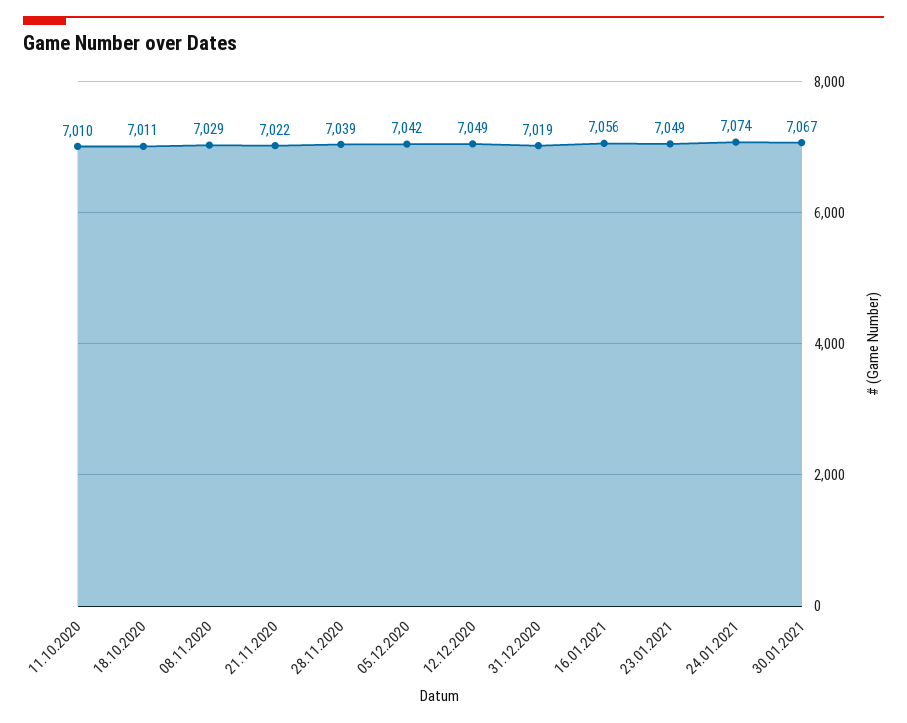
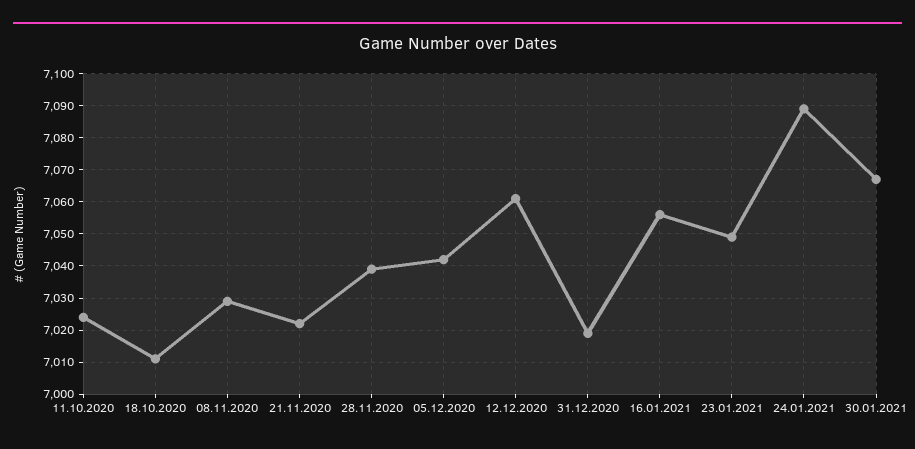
11.10.2020: 7010 -> 7025
12.12.2020: 7049 -> 7060
24.01.2021: 7074 -> 7090

